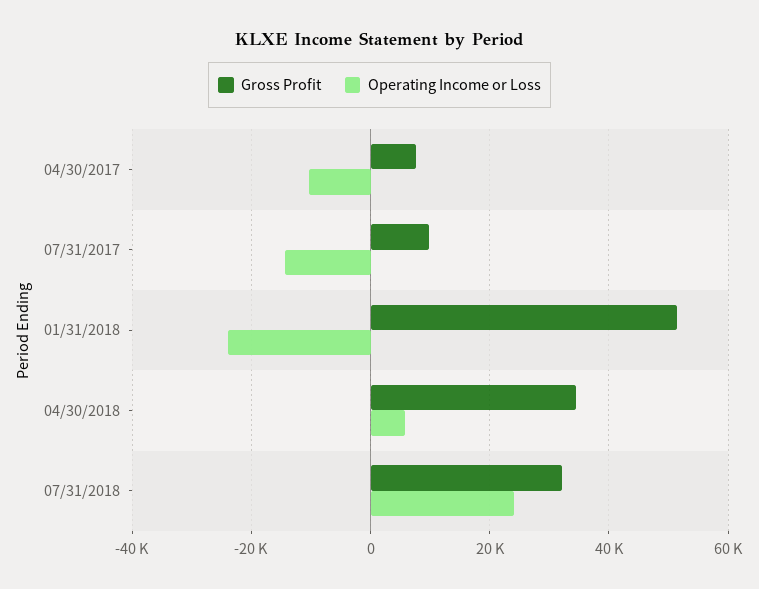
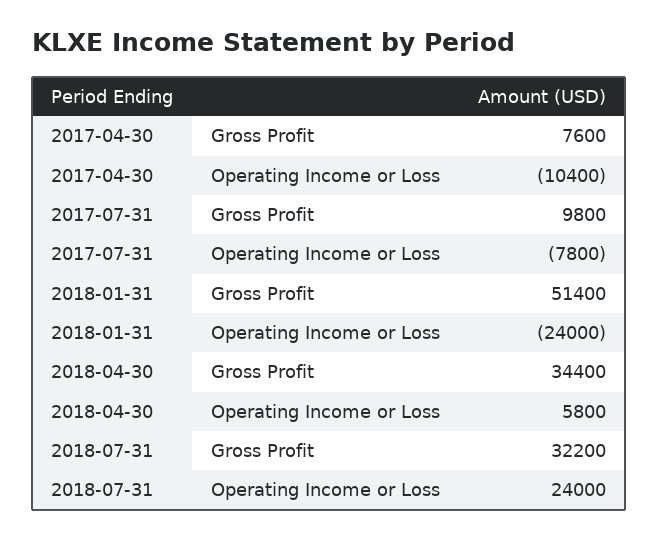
Operating Income or Loss, 07/31/2017: -14000 -> -7800

